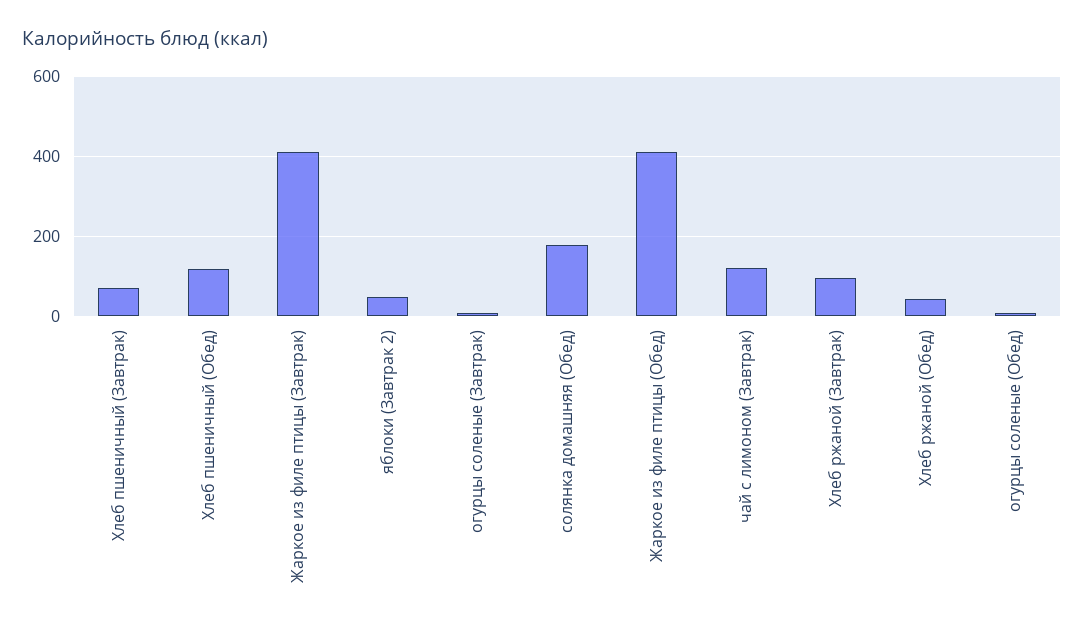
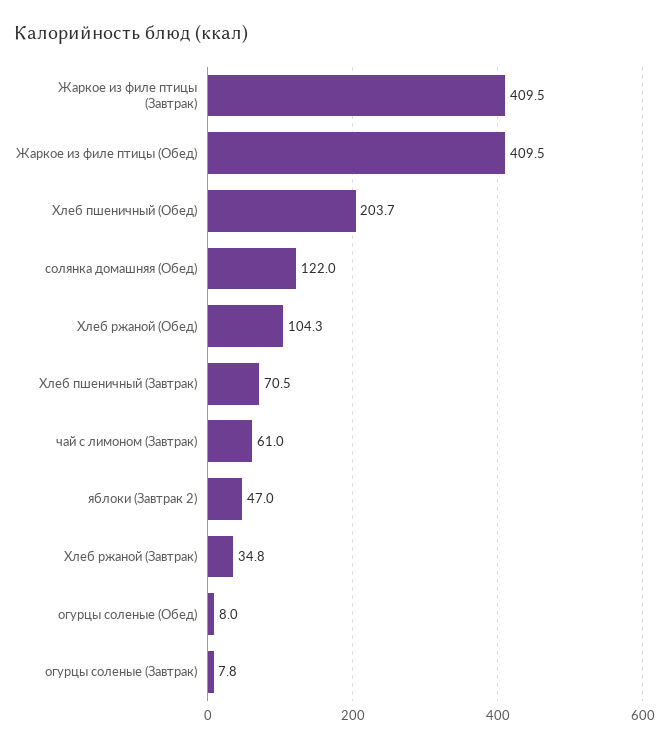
Хлеб пшеничный (Обед): 120 -> 203.7
солянка домашняя (Обед): 180 -> 122
чай с лимоном (Завтрак): 120 -> 61
Хлеб ржаной (Завтрак): 100 -> 34.8
Хлеб ржаной (Обед): 40 -> 104.3

